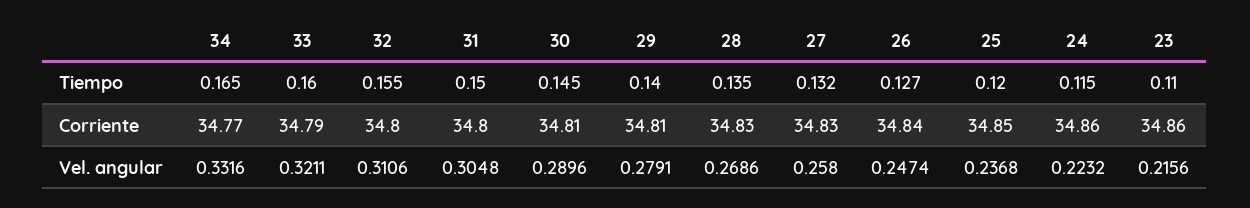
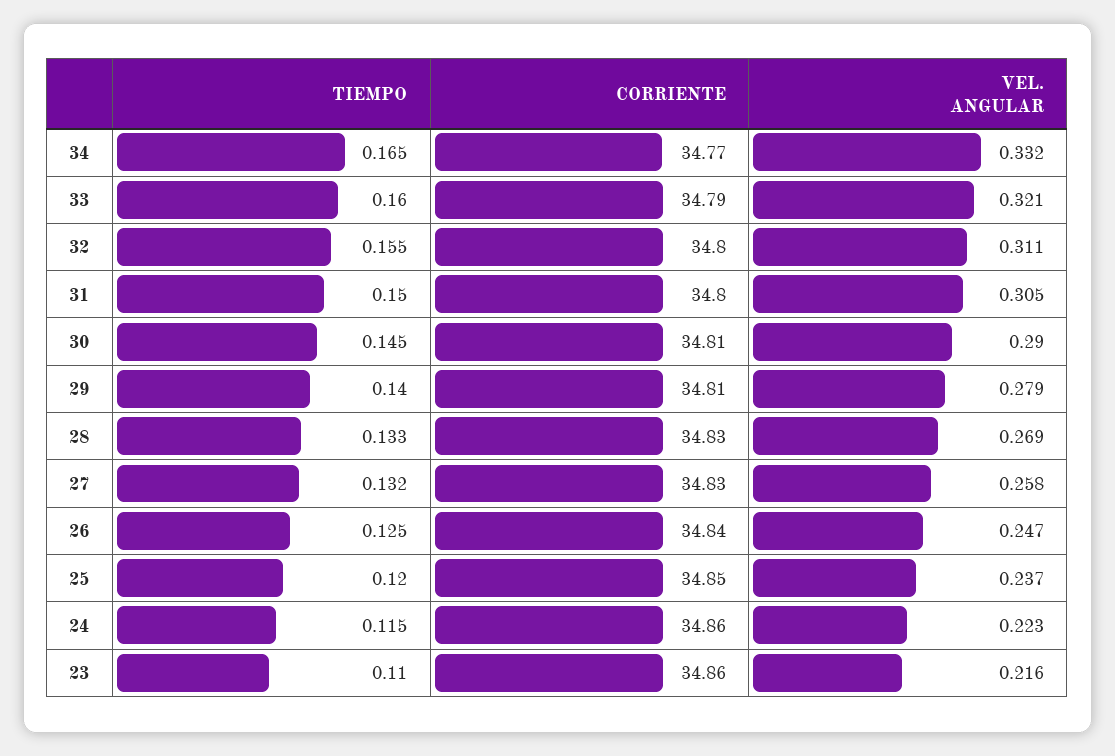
28, Tiempo: 0.135 -> 0.133
26, Tiempo: 0.127 -> 0.125

